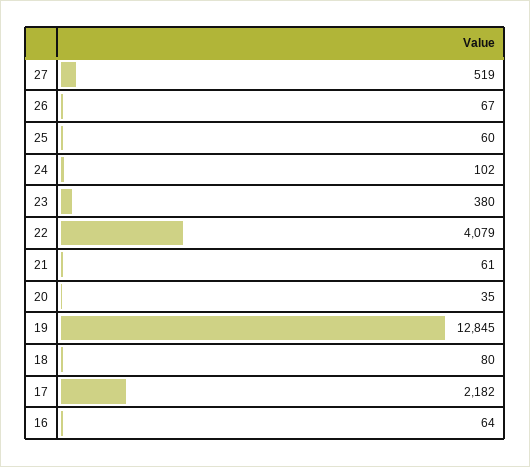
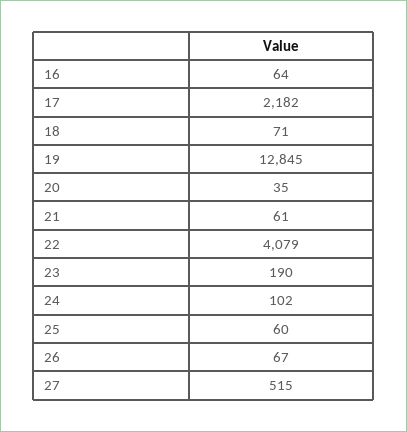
27: 519 -> 515
23: 380 -> 190
18: 80 -> 71

